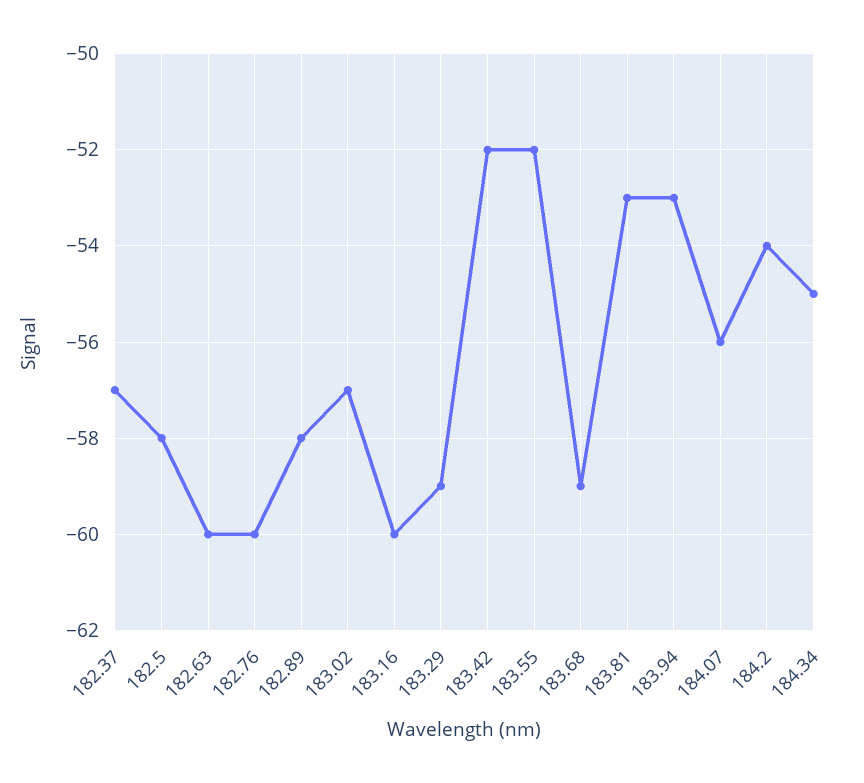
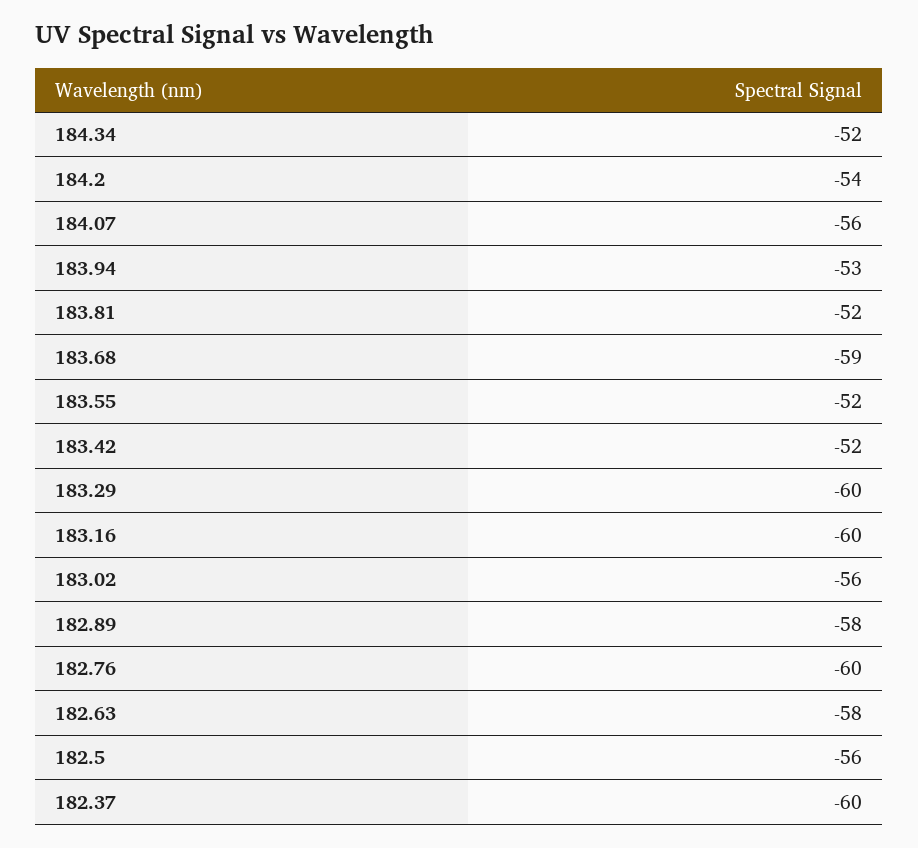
182.37: -57 -> -60
182.5: -58 -> -56
182.63: -60 -> -58
183.02: -57 -> -56
183.29: -59 -> -60
183.81: -53 -> -52
184.34: -55 -> -52

